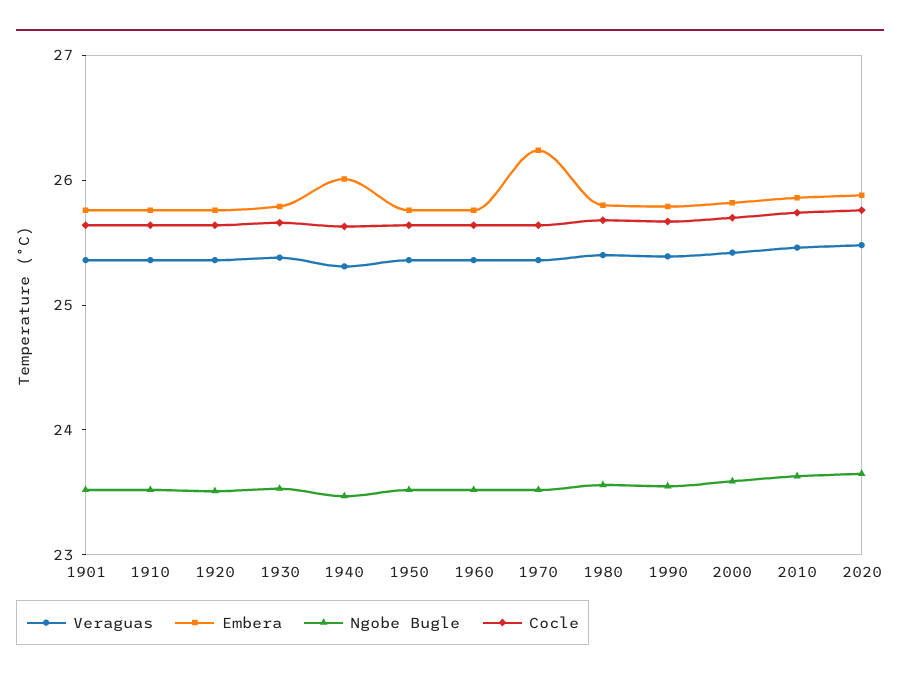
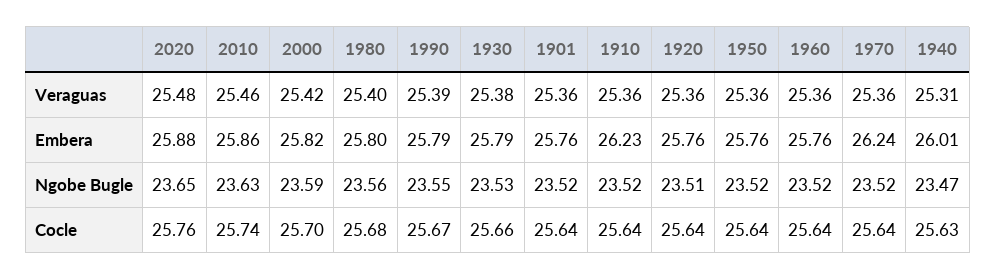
Embera, 1910: 25.8 -> 26.23

